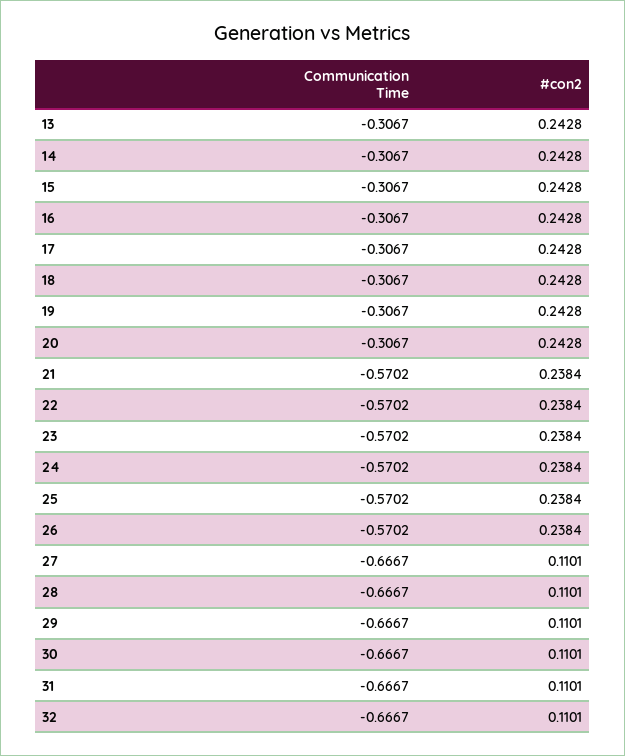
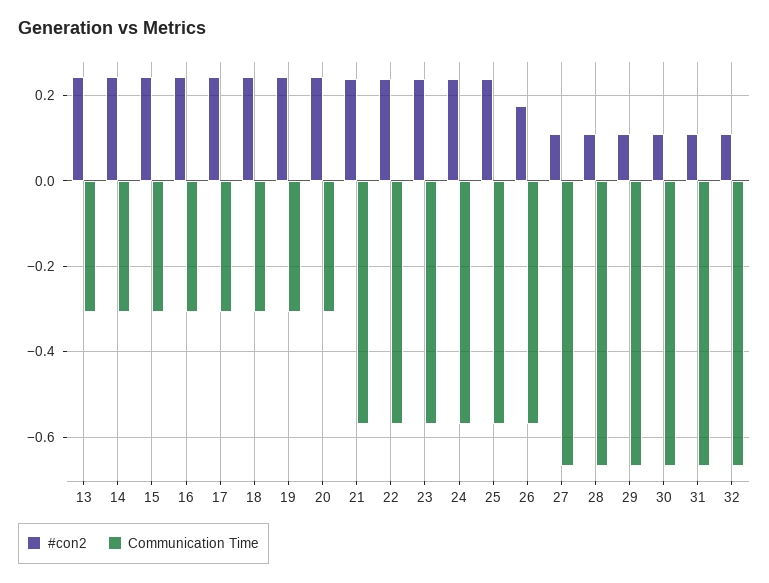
#con2, 26: 0.2384 -> 0.18

